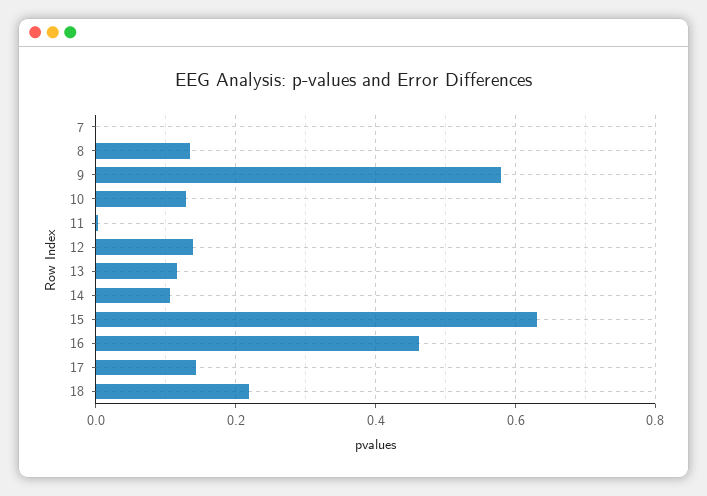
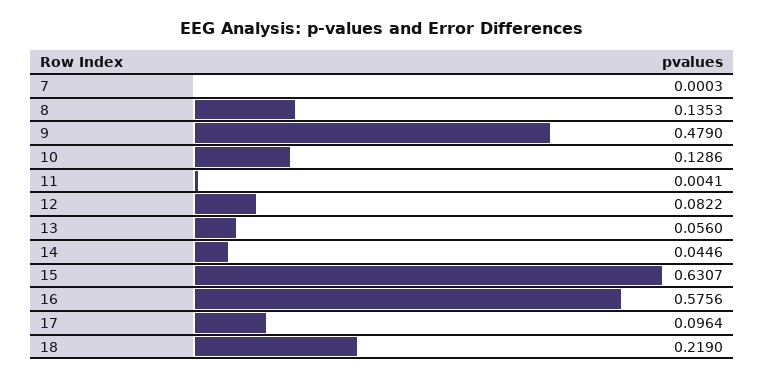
9: 0.58 -> 0.479
12: 0.14 -> 0.0822
13: 0.12 -> 0.056
14: 0.1 -> 0.0446
16: 0.46 -> 0.5756
17: 0.14 -> 0.0964

